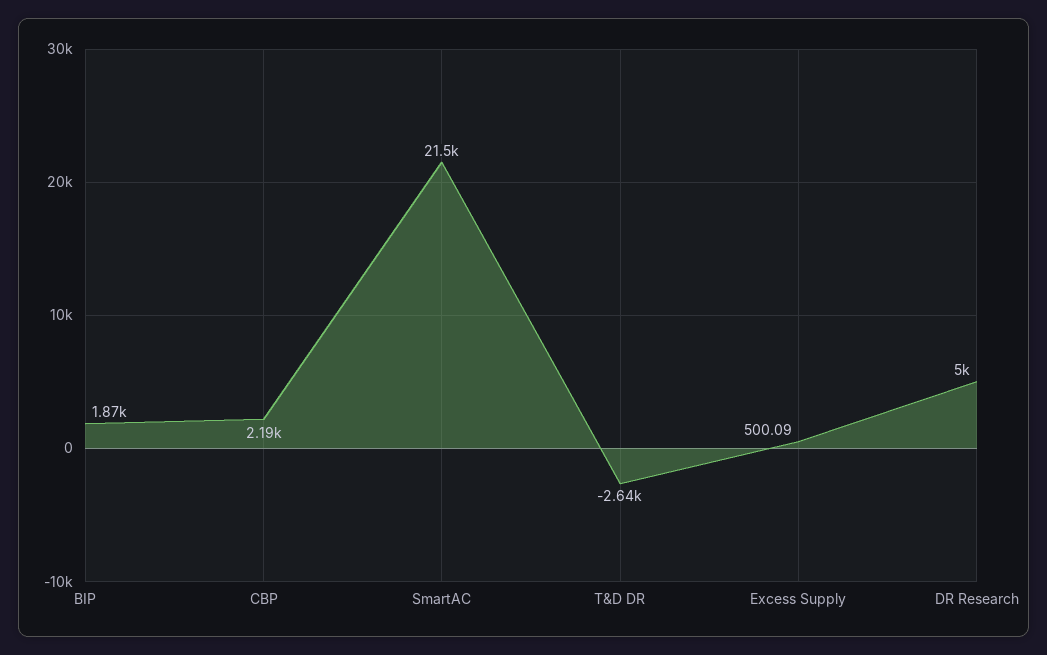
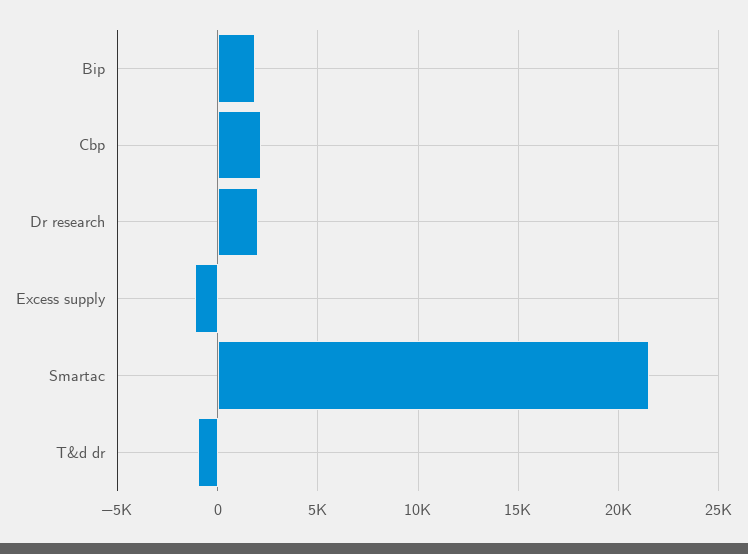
T&D DR: -2640 -> -1000
Excess Supply: 500.09 -> -1000
DR Research: 5000 -> 2000

